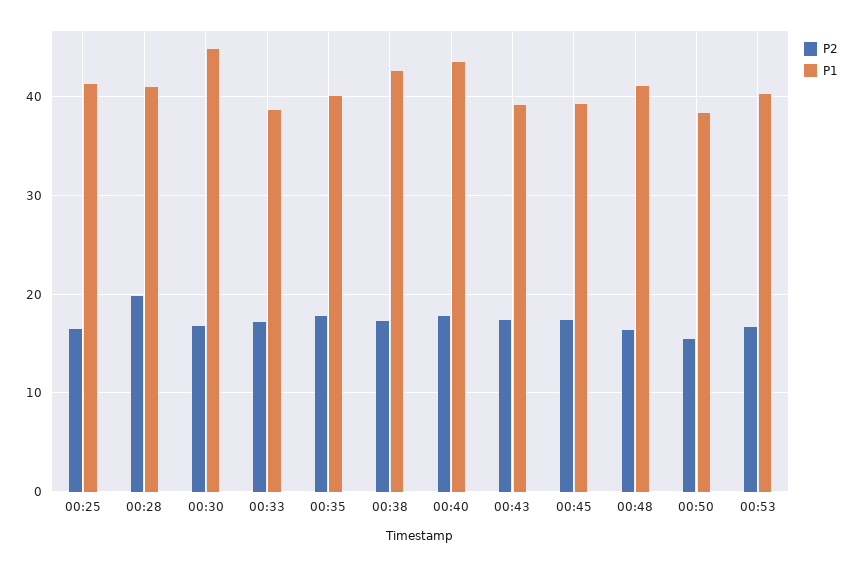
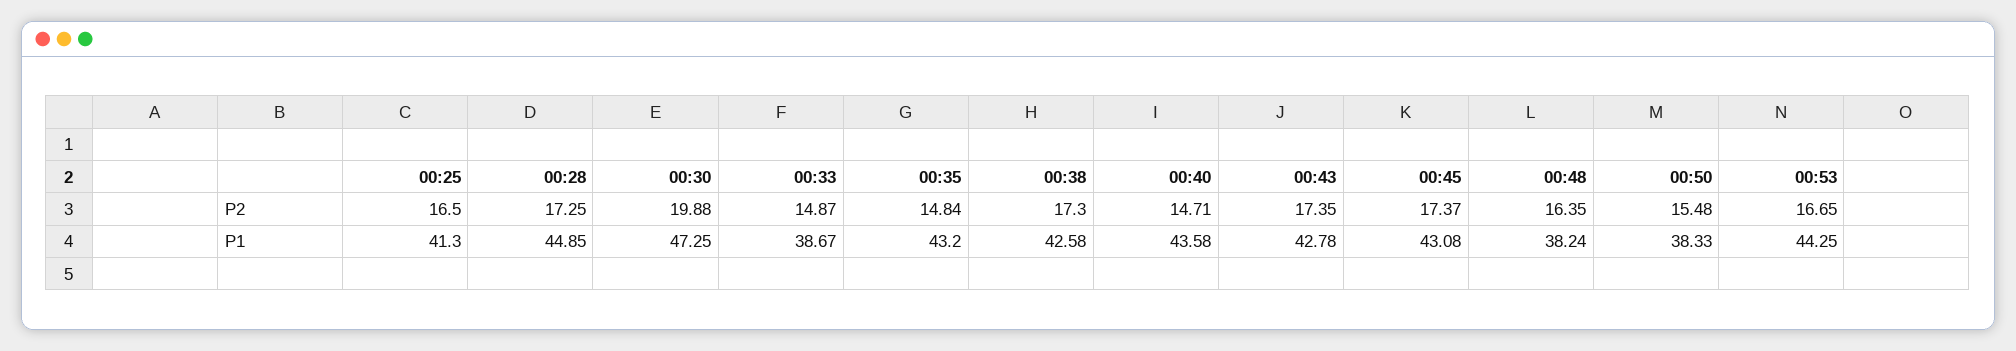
P2, 00:28: 20 -> 17.25
P1, 00:28: 41 -> 44.85
P2, 00:30: 17 -> 19.88
P1, 00:30: 45 -> 47.25
P2, 00:33: 17 -> 14.87
P2, 00:35: 18 -> 14.84
P1, 00:35: 40 -> 43.2
P2, 00:40: 18 -> 14.71
P1, 00:43: 39 -> 42.78
P1, 00:45: 39 -> 43.08
P1, 00:48: 41 -> 38.24
P1, 00:53: 40 -> 44.25

